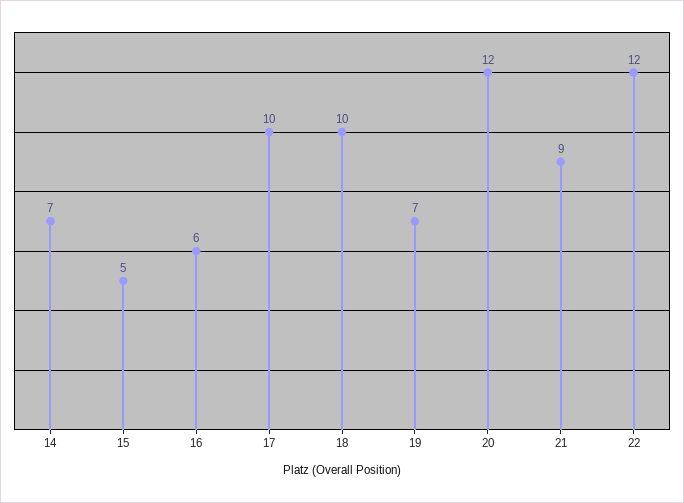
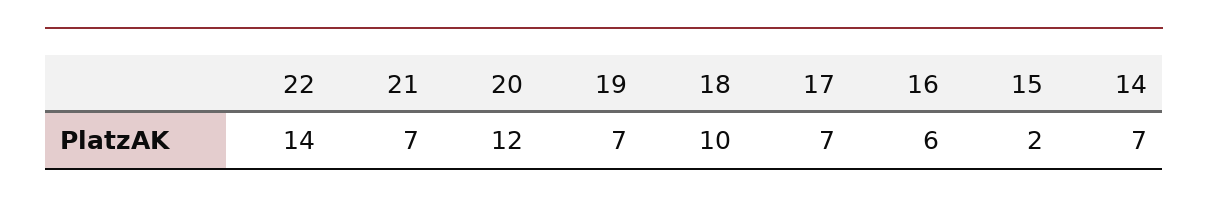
15: 5 -> 2
17: 10 -> 7
21: 9 -> 7
22: 12 -> 14

